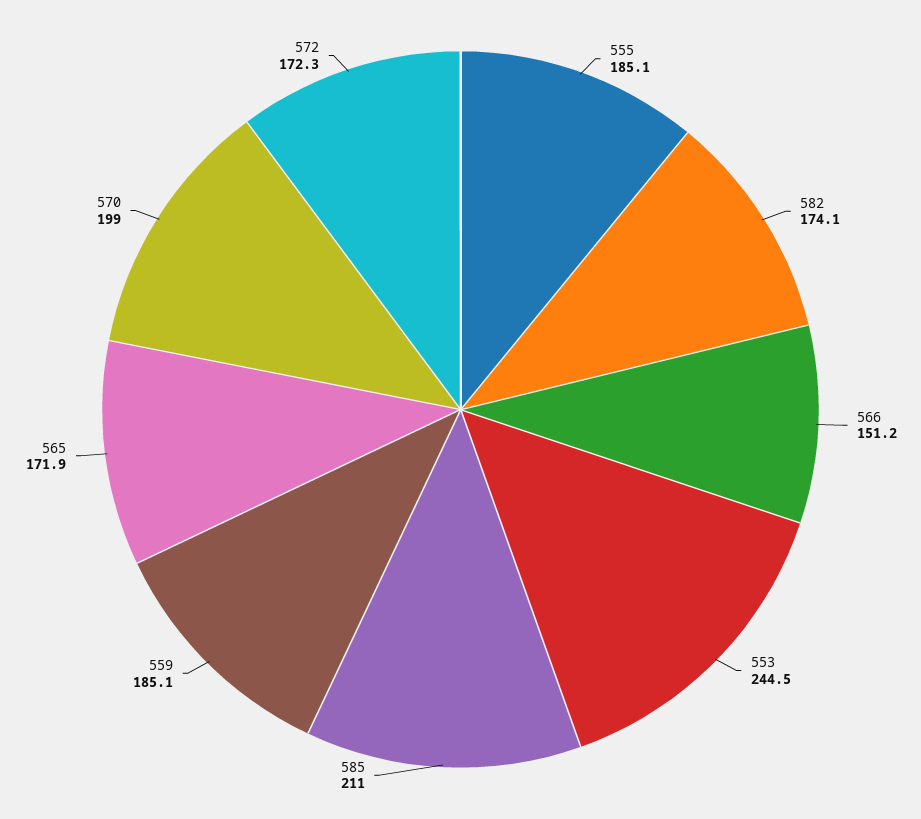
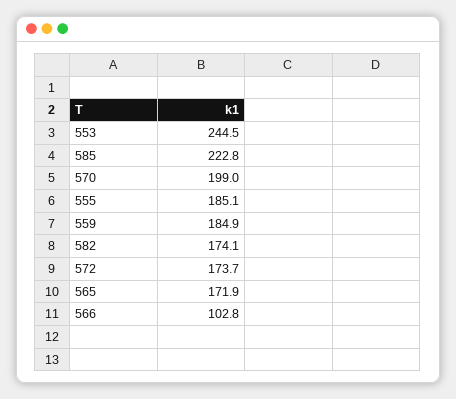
566: 151.2 -> 102.8
585: 211 -> 222.8
559: 185.1 -> 184.9
572: 172.3 -> 173.7

